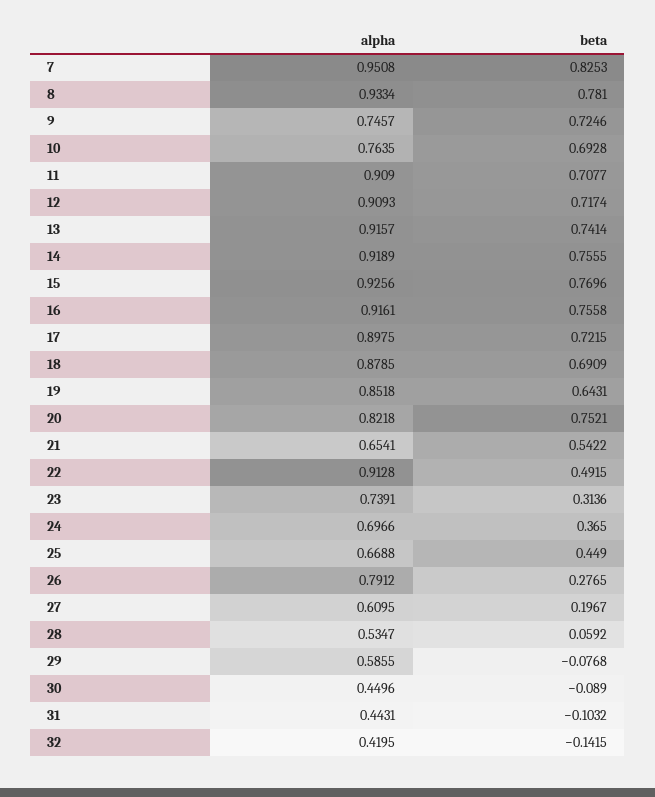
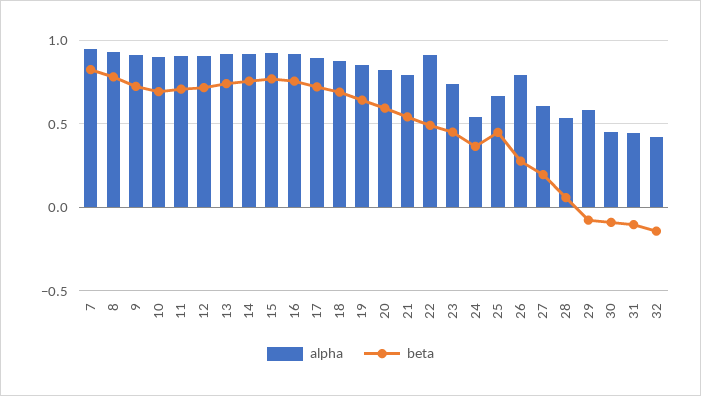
alpha, 9: 0.7457 -> 0.9
alpha, 10: 0.7635 -> 0.9
beta, 20: 0.7521 -> 0.6
alpha, 21: 0.6541 -> 0.8
beta, 23: 0.3136 -> 0.45
alpha, 24: 0.6966 -> 0.55

